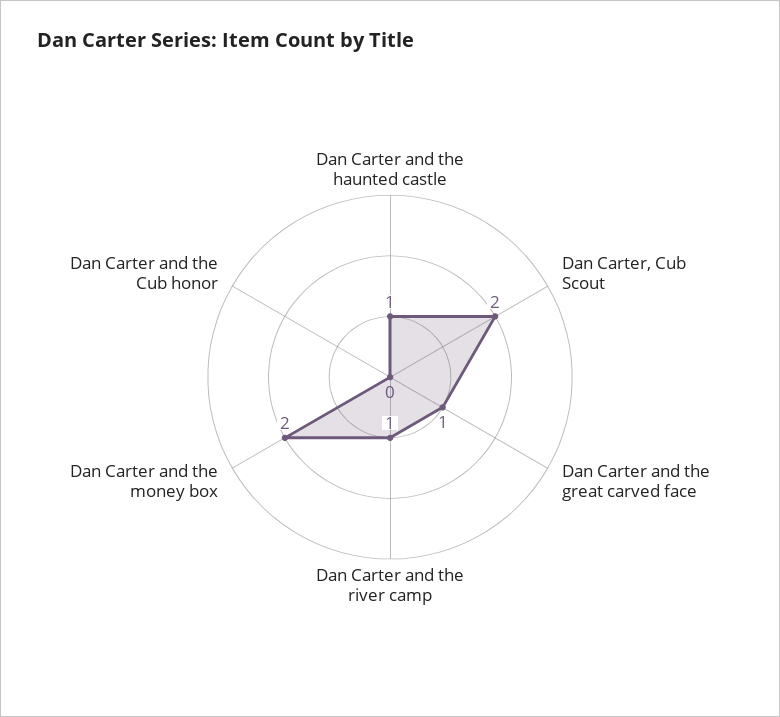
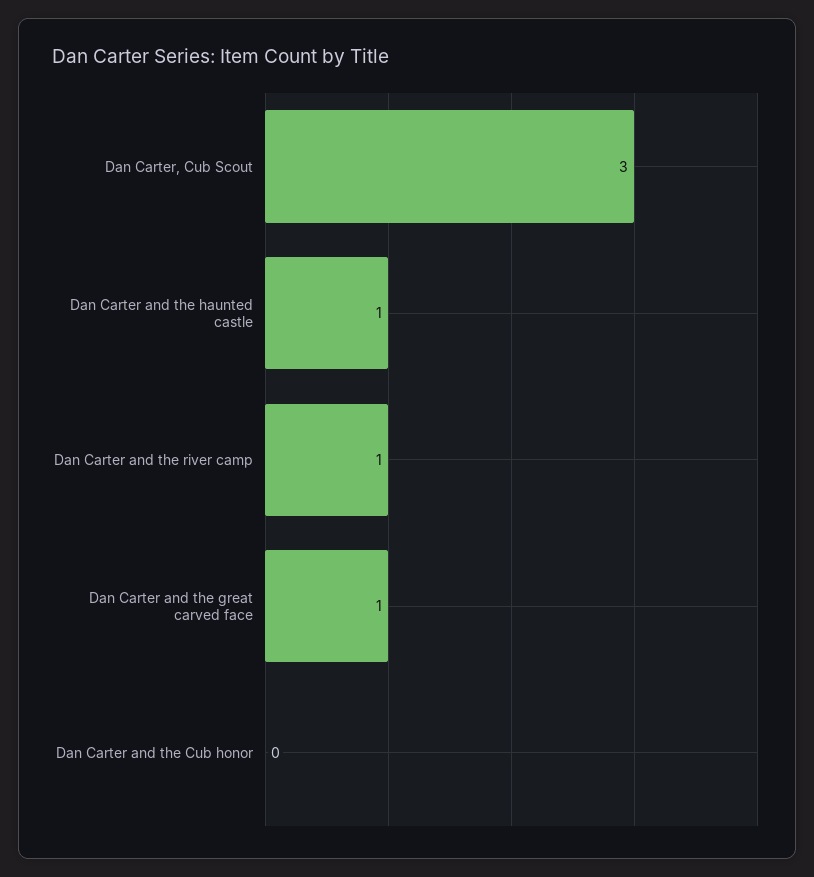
Dan Carter, Cub Scout: 2 -> 3
Dan Carter and the money box: 2 -> none

